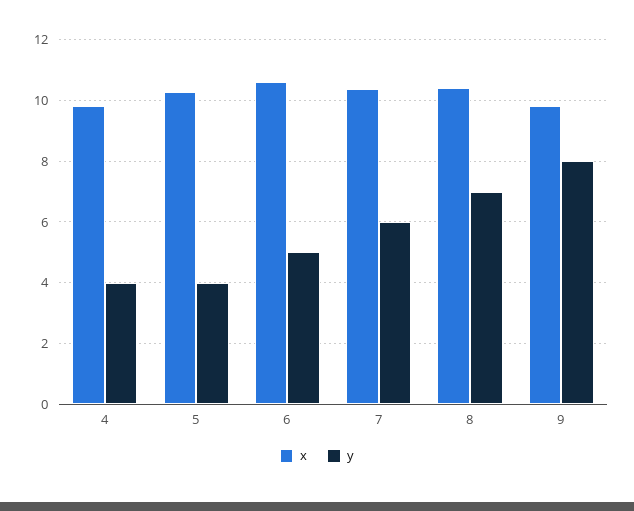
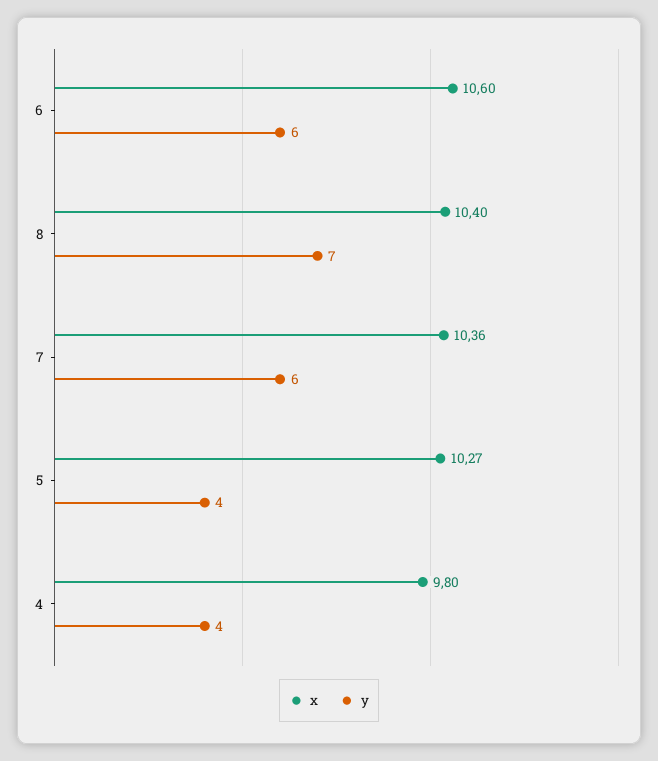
y, 6: 5 -> 6
x, 9: 9.8 -> none
y, 9: 8 -> none

